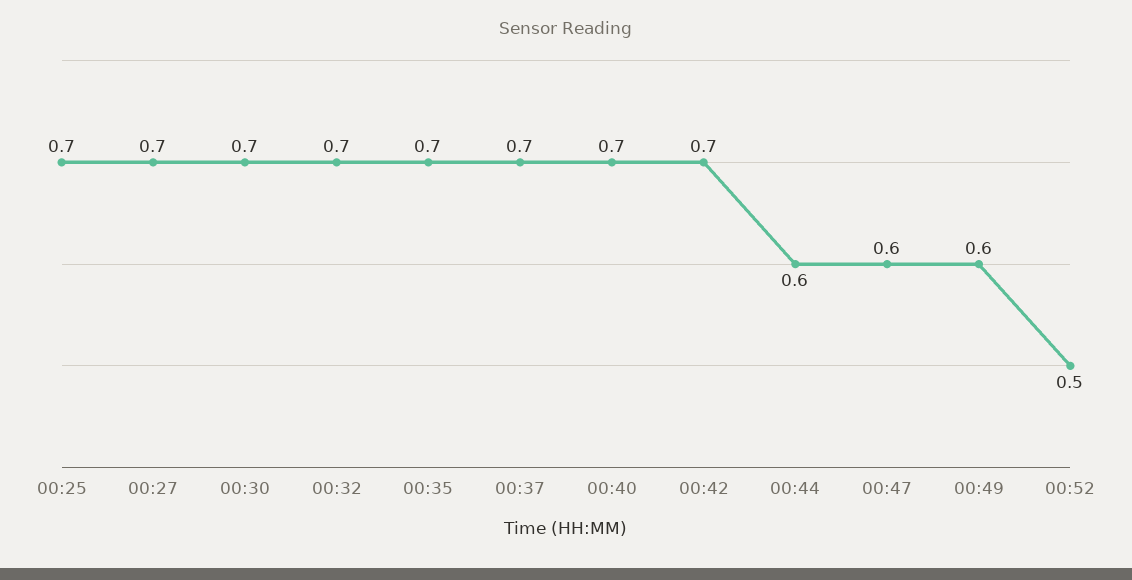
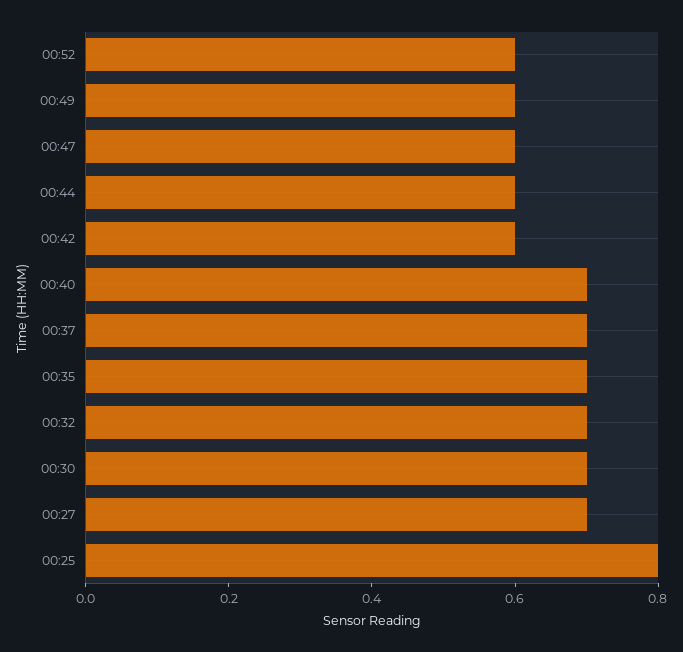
00:25: 0.7 -> 0.8
00:42: 0.7 -> 0.6
00:52: 0.5 -> 0.6

